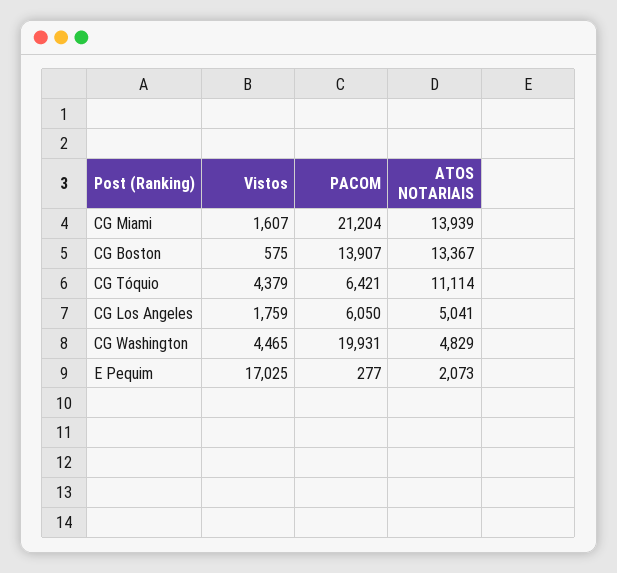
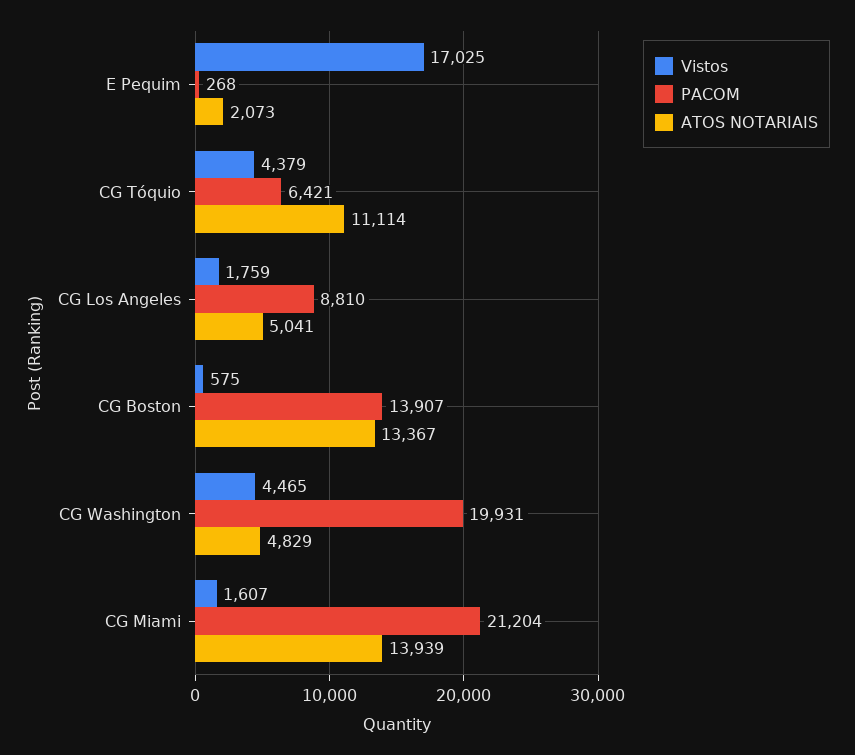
PACOM, CG Los Angeles: 6050 -> 8810
PACOM, E Pequim: 277 -> 268

